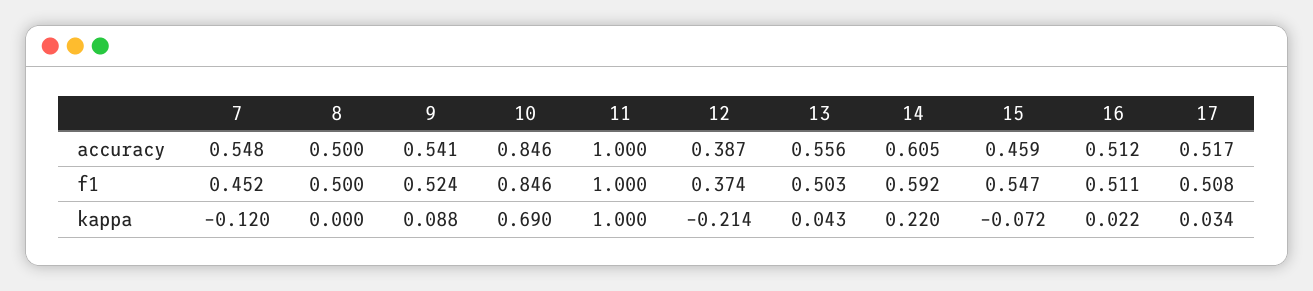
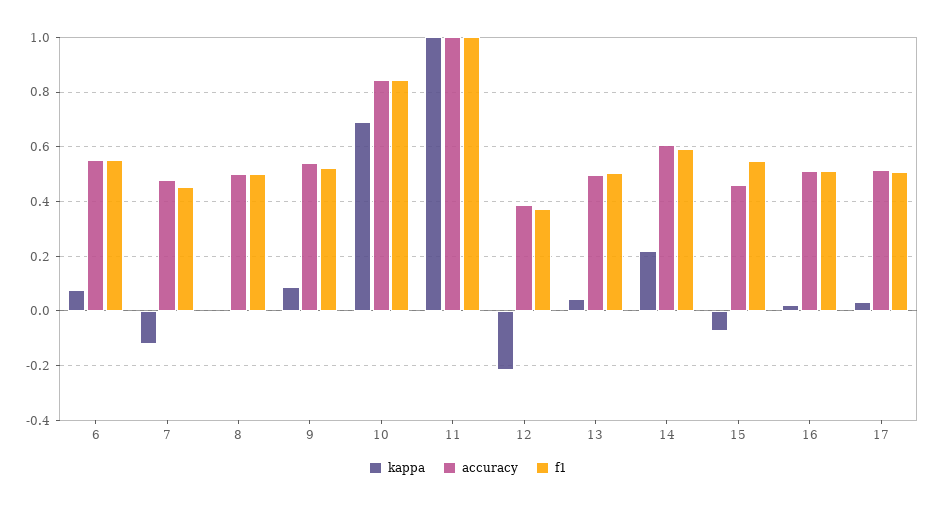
accuracy, 7: 0.548 -> 0.475
accuracy, 13: 0.556 -> 0.5
kappa, 6: none -> 0.075
accuracy, 6: none -> 0.55
f1, 6: none -> 0.55

